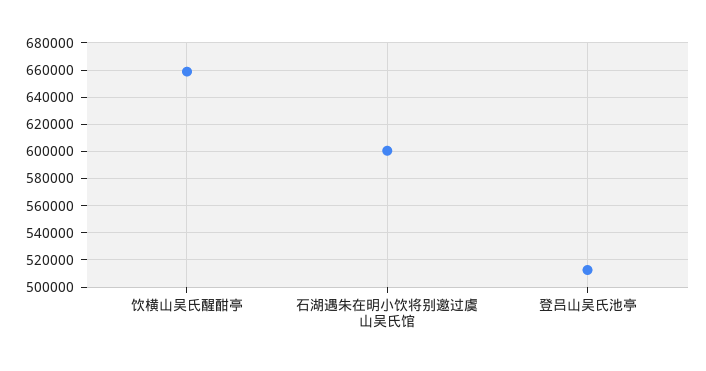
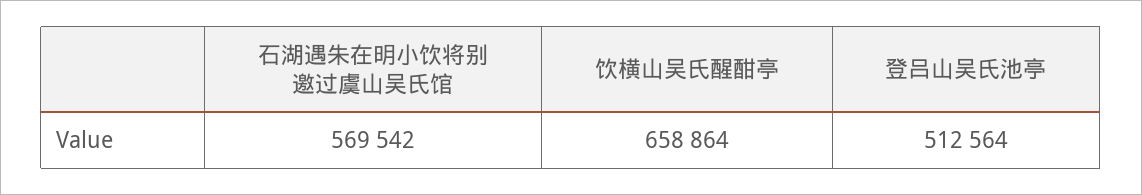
石湖遇朱在明小饮将别邀过虞山吴氏馆: 600000 -> 569542

